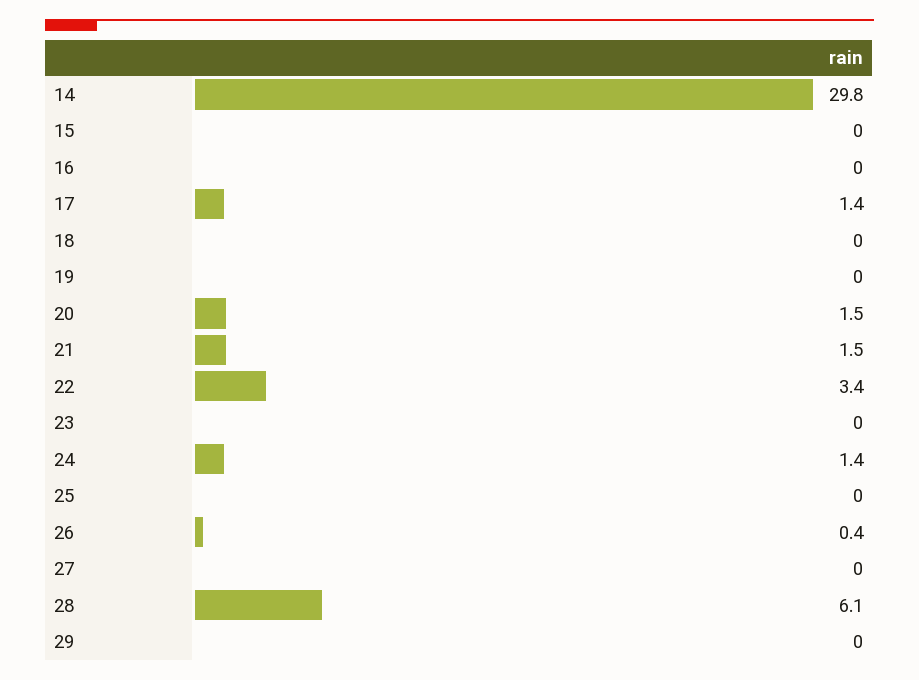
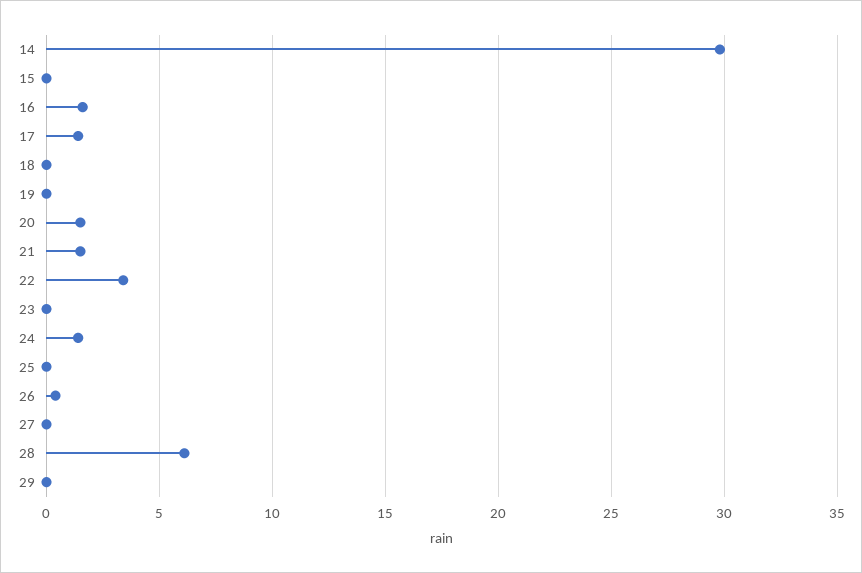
16: 0 -> 1.5

